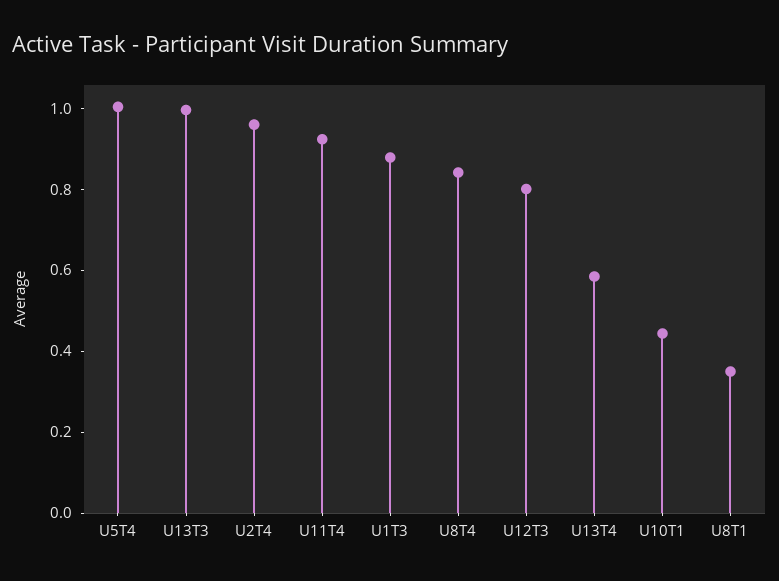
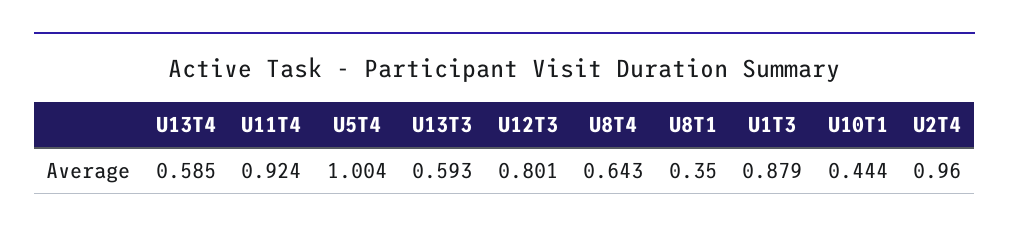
U13T3: 1 -> 0.593
U8T4: 0.85 -> 0.643

